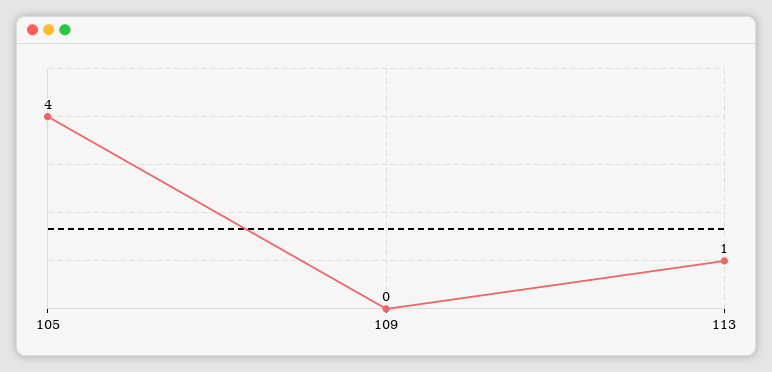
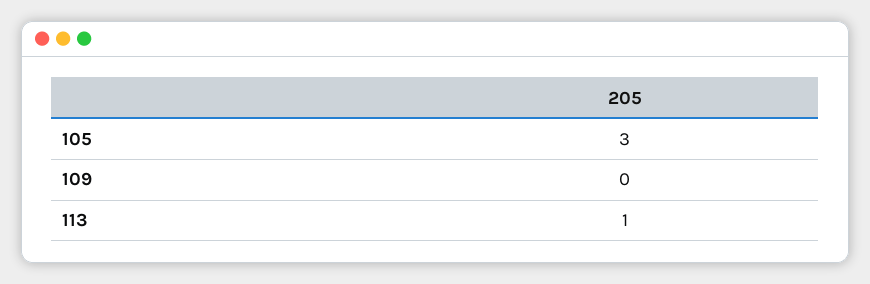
105: 4 -> 3

